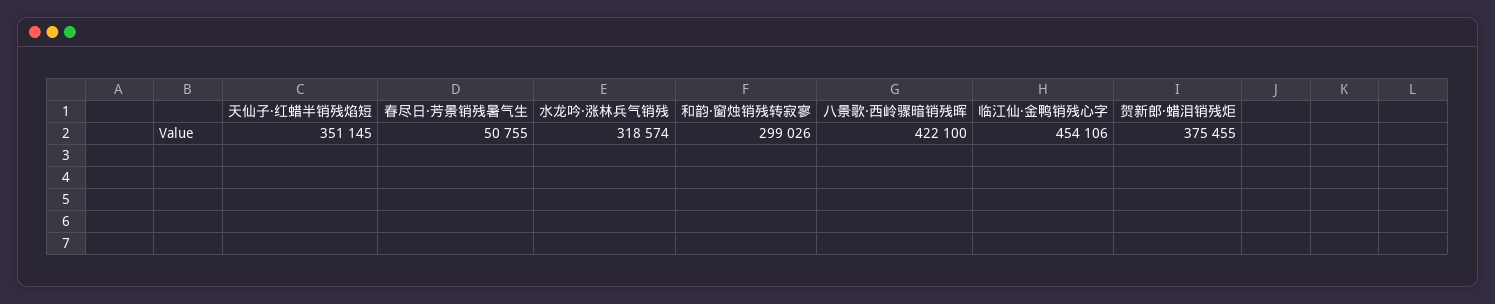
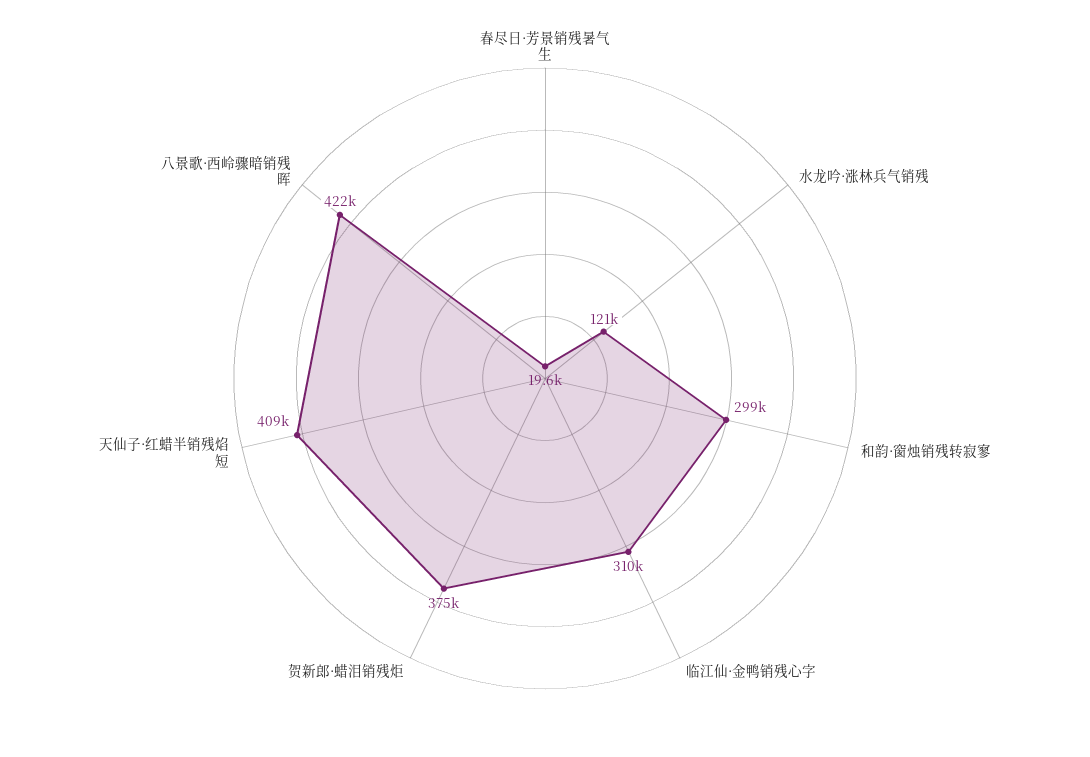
天仙子·红蜡半销残焰短: 351145 -> 409000
春尽日·芳景销残暑气生: 50755 -> 19600
水龙吟·涨林兵气销残: 318574 -> 121000
临江仙·金鸭销残心字: 454106 -> 310000

